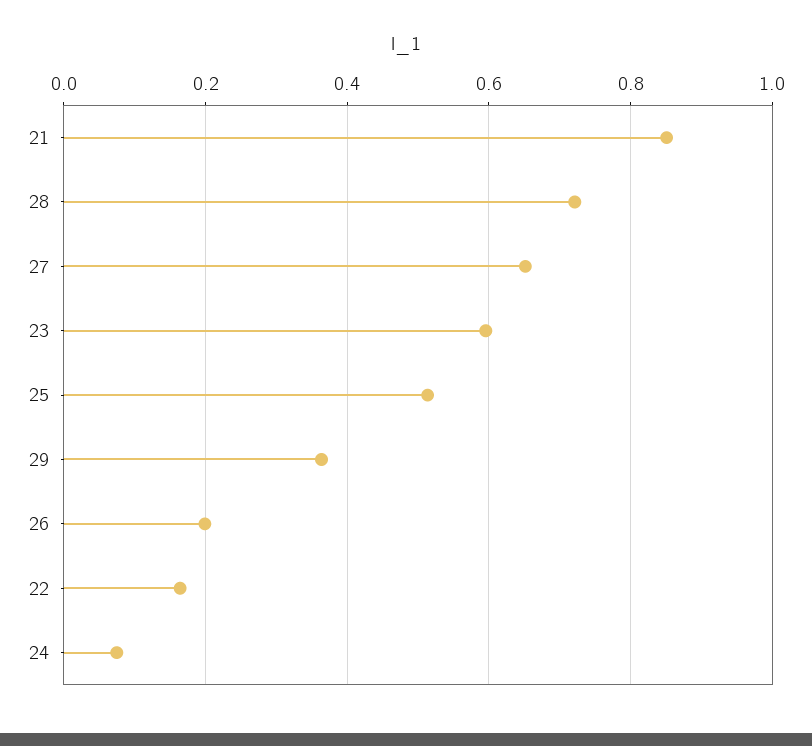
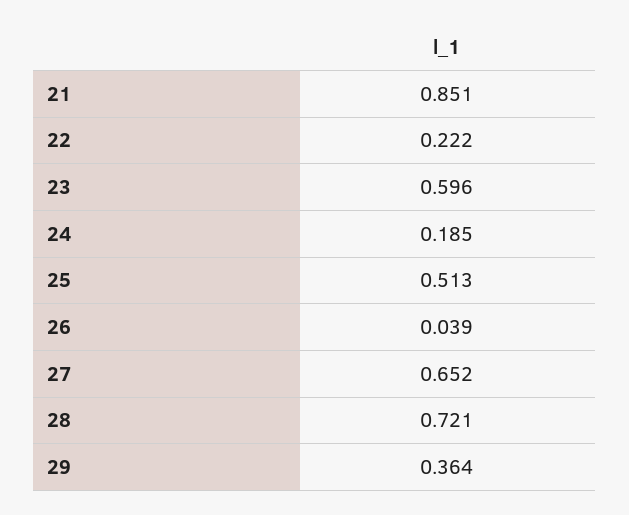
26: 0.2 -> 0.039
22: 0.16 -> 0.222
24: 0.08 -> 0.185

